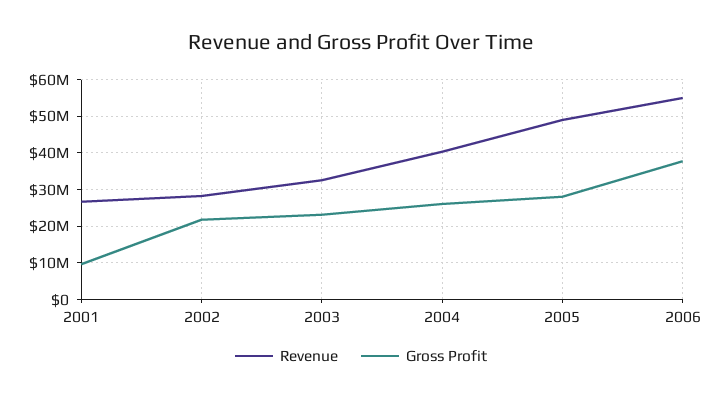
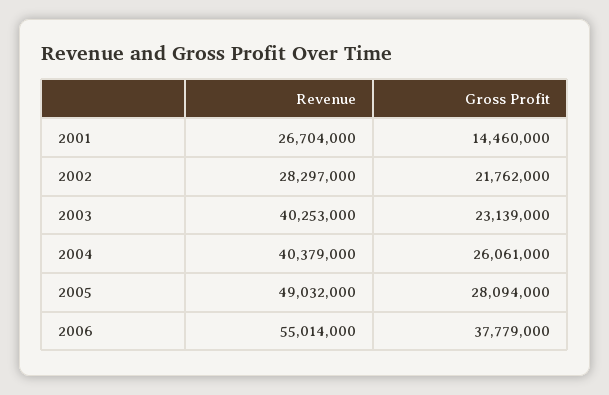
Gross Profit, 2001: 10000000 -> 14460000
Revenue, 2003: 32000000 -> 40253000

